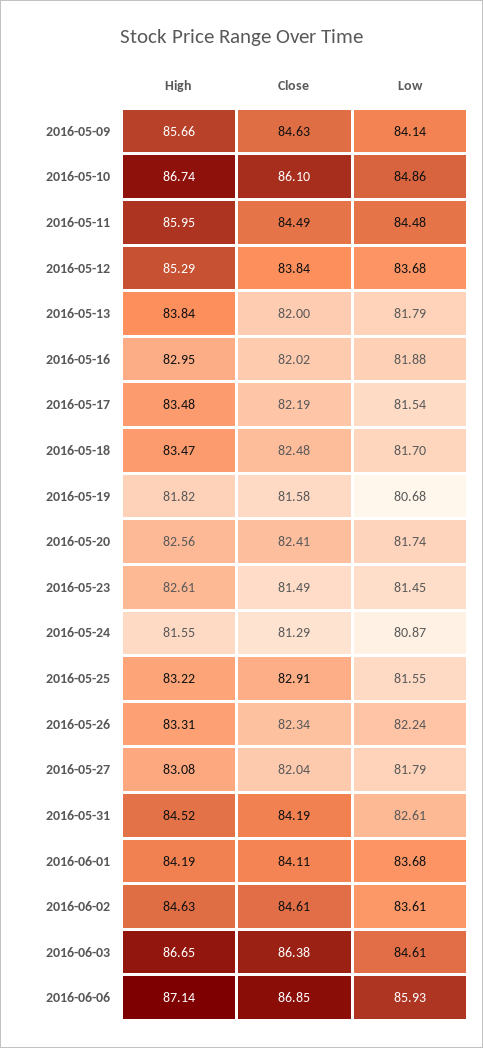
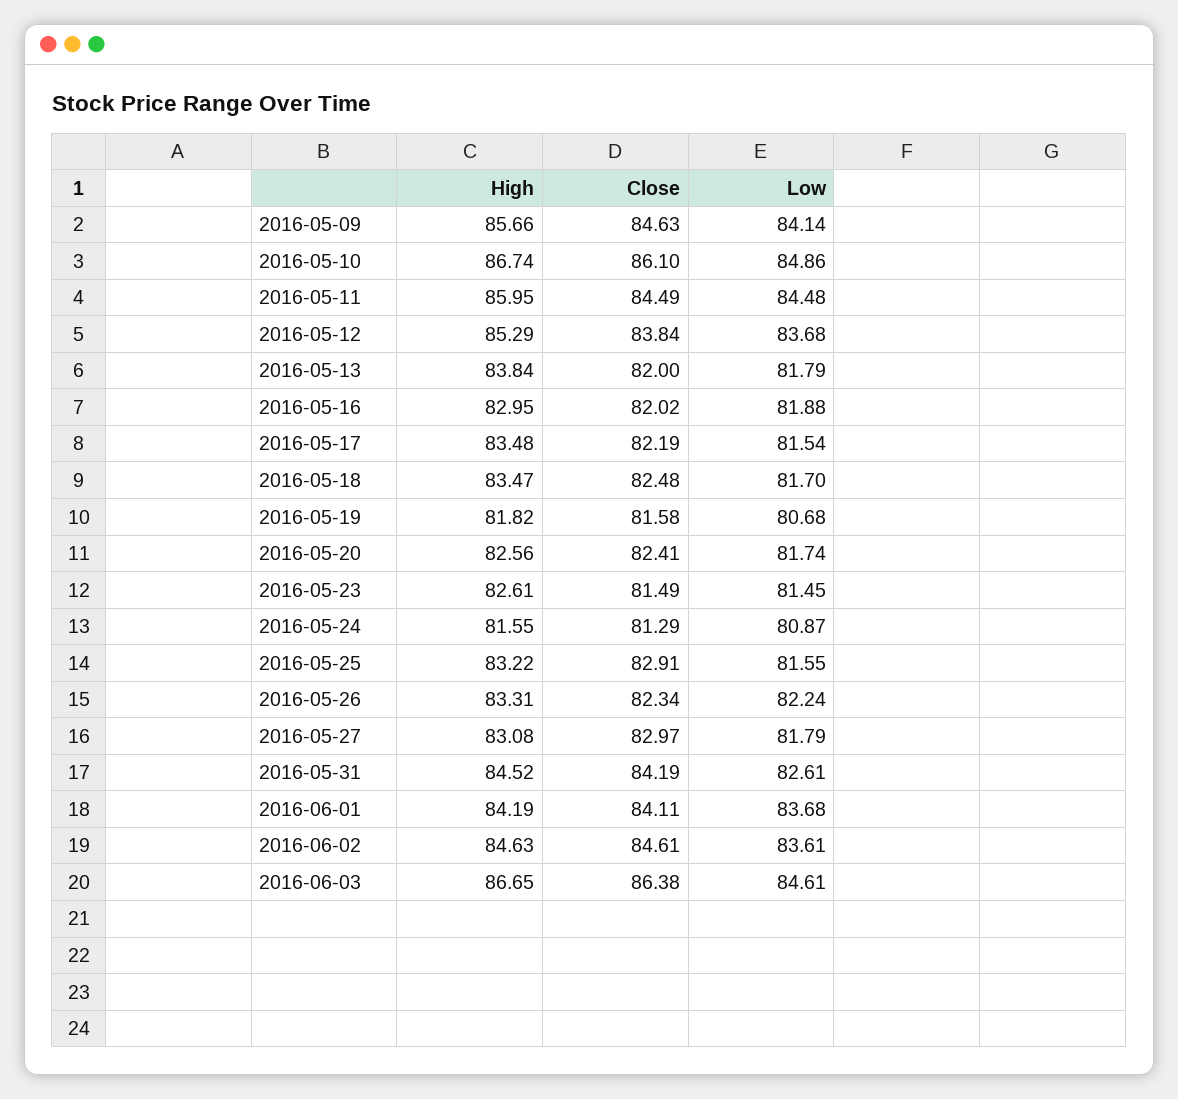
Close, 2016-05-27: 82.04 -> 82.97
High, 2016-06-06: 87.14 -> none
Close, 2016-06-06: 86.85 -> none
Low, 2016-06-06: 85.93 -> none

